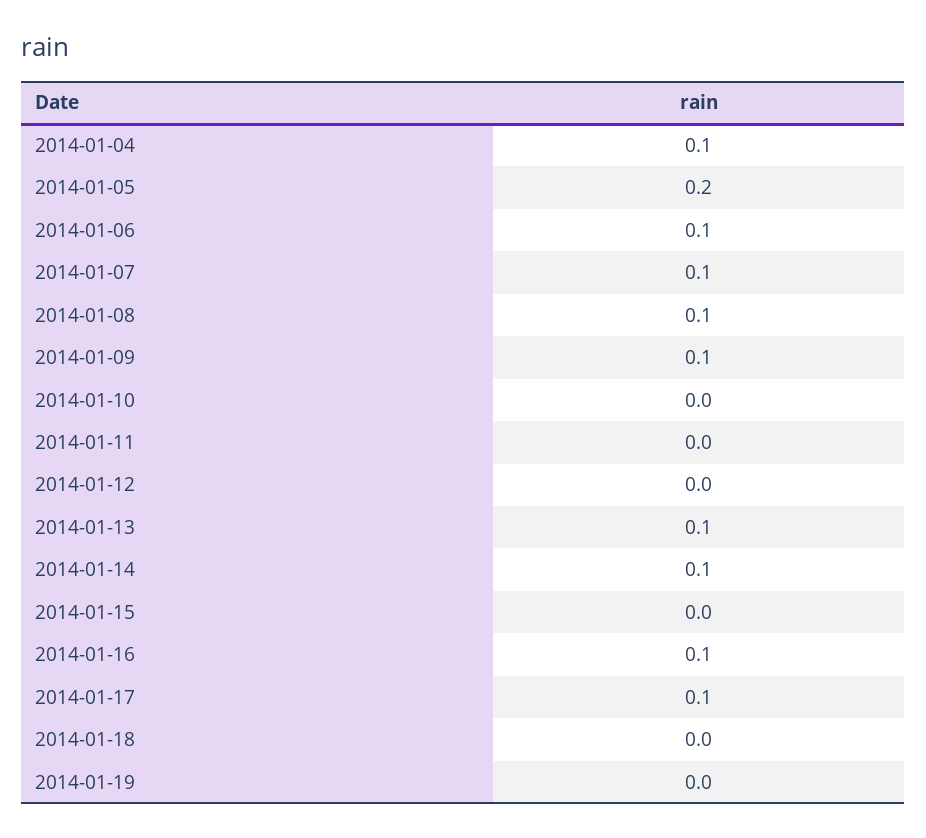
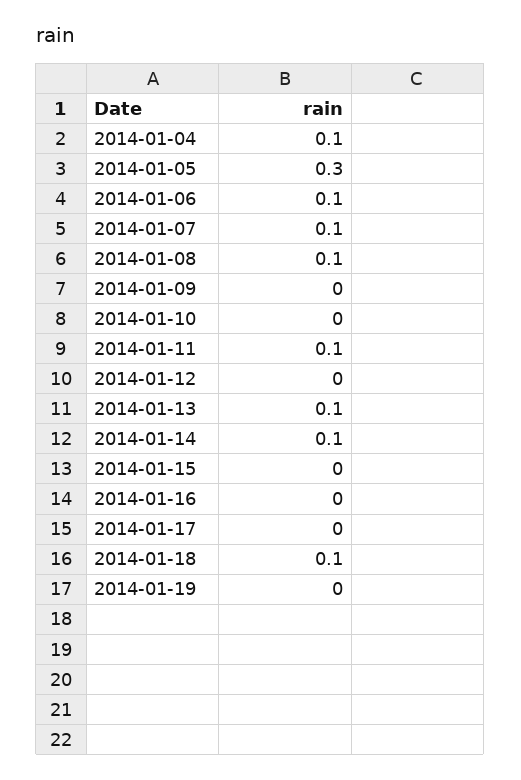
2014-01-05: 0.2 -> 0.3
2014-01-09: 0.1 -> 0
2014-01-11: 0 -> 0.1
2014-01-16: 0.1 -> 0
2014-01-17: 0.1 -> 0
2014-01-18: 0 -> 0.1

